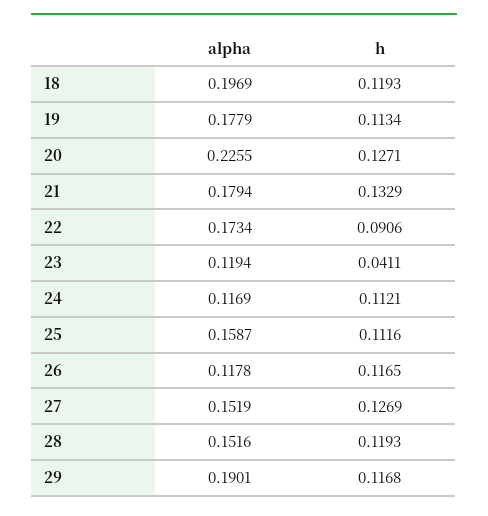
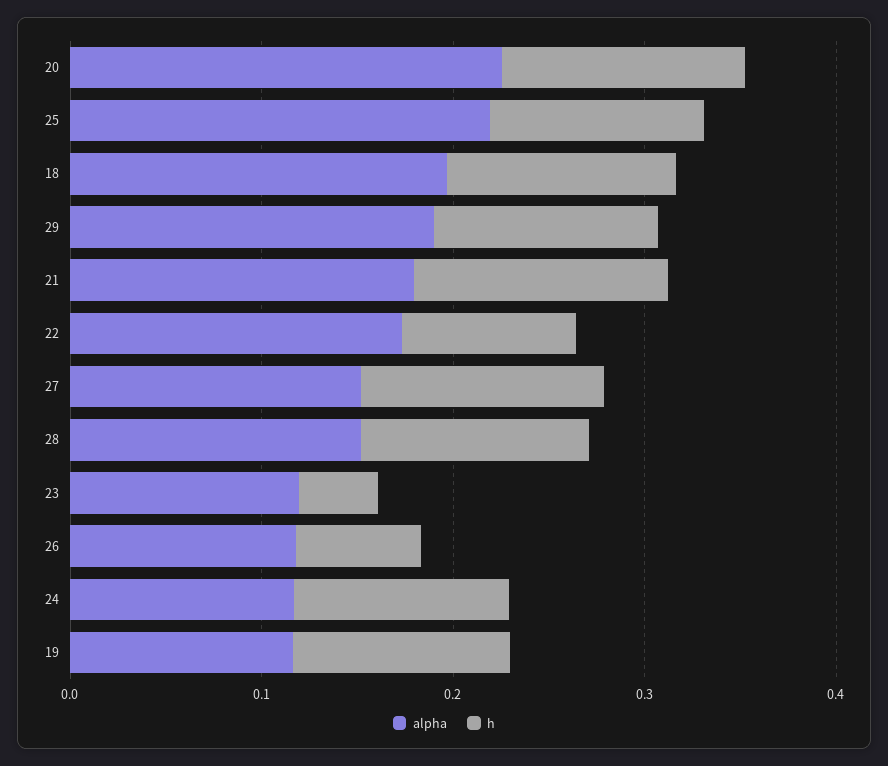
alpha, 19: 0.1779 -> 0.12
alpha, 25: 0.1587 -> 0.22
h, 26: 0.1165 -> 0.06

